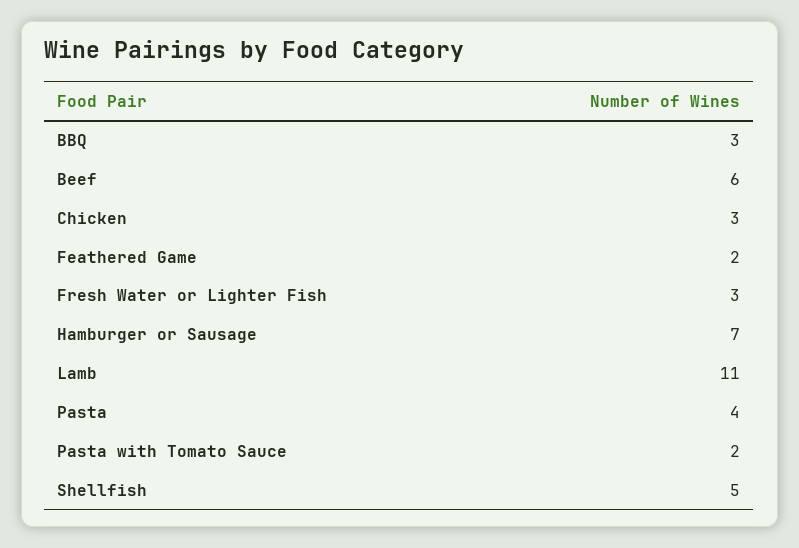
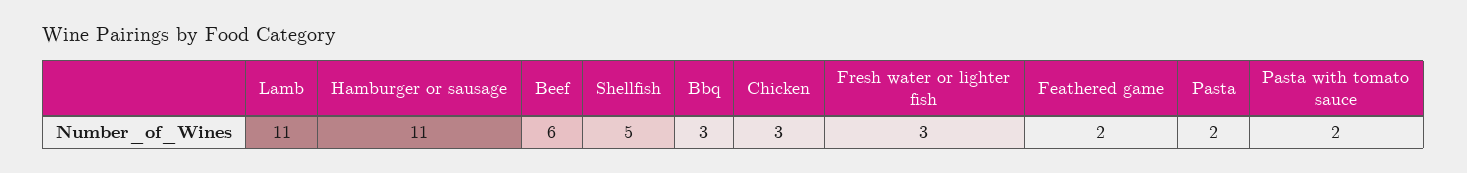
Hamburger or Sausage: 7 -> 11
Pasta: 4 -> 2

